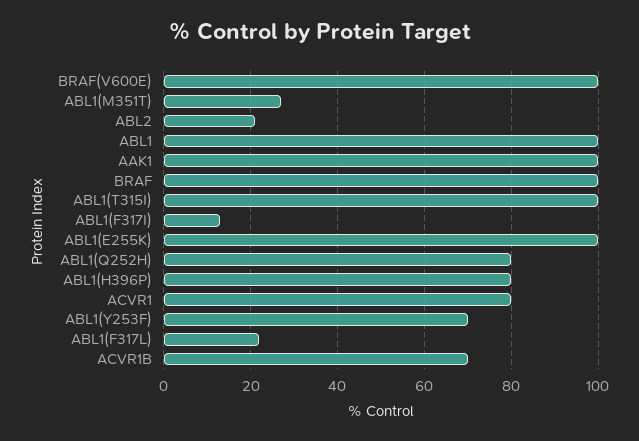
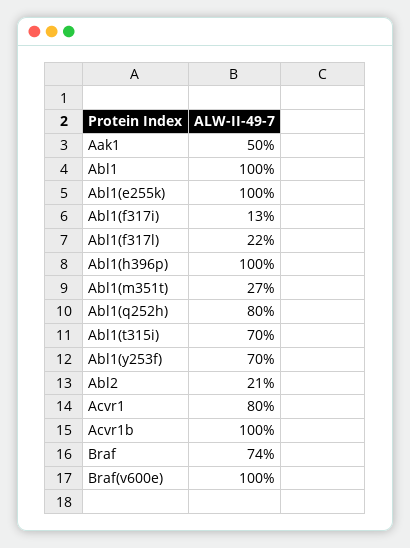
AAK1: 100 -> 50
BRAF: 100 -> 74
ABL1(T315I): 100 -> 70
ABL1(H396P): 80 -> 100
ACVR1B: 70 -> 100

